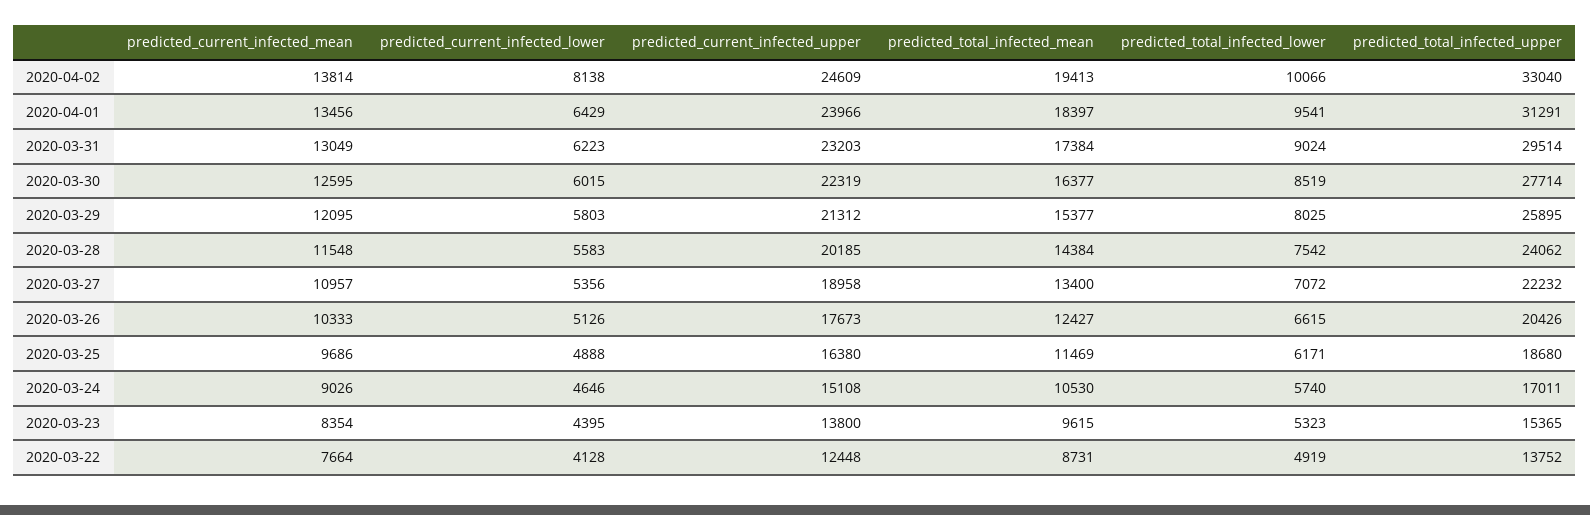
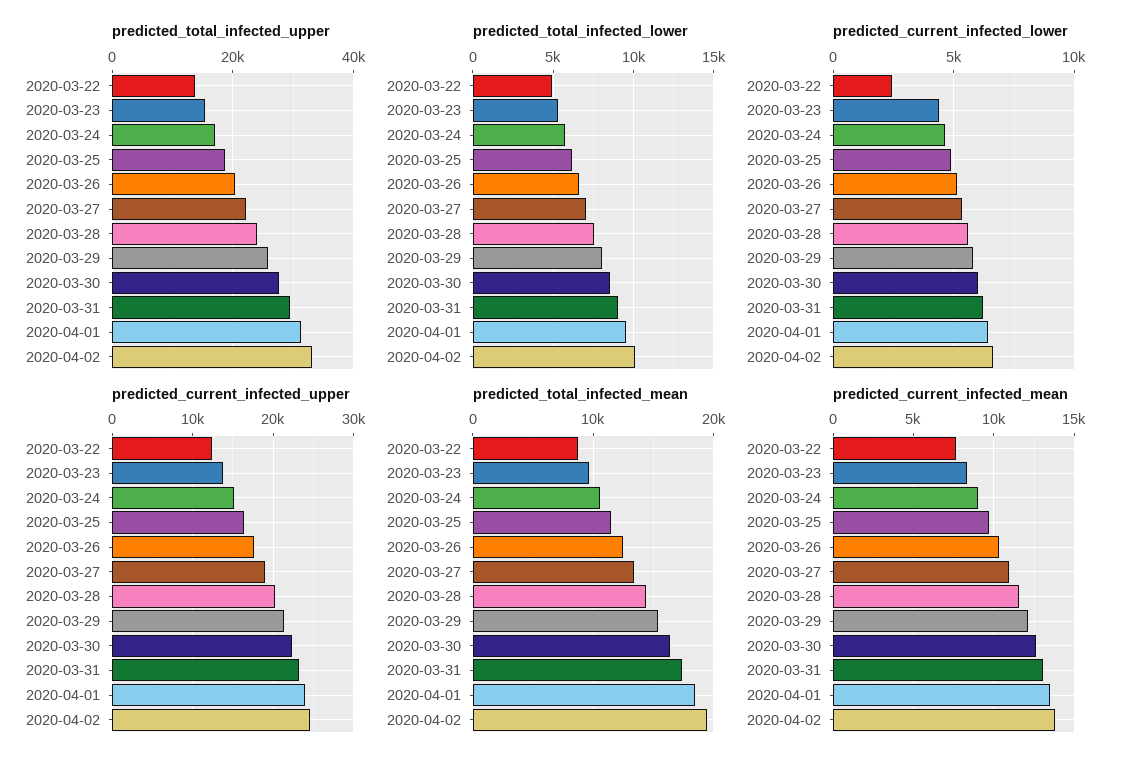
predicted_current_infected_lower, 2020-04-02: 8138 -> 6500
predicted_current_infected_lower, 2020-03-22: 4128 -> 2500

